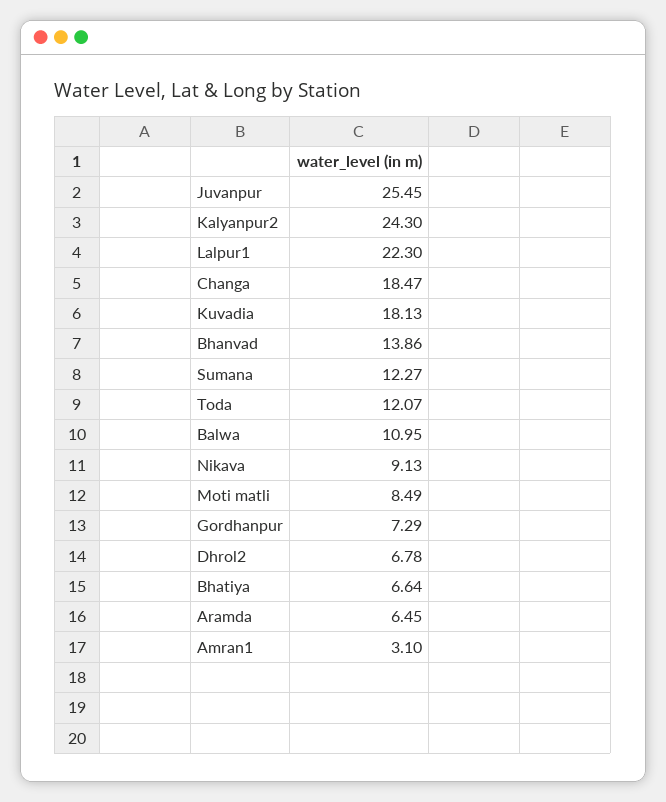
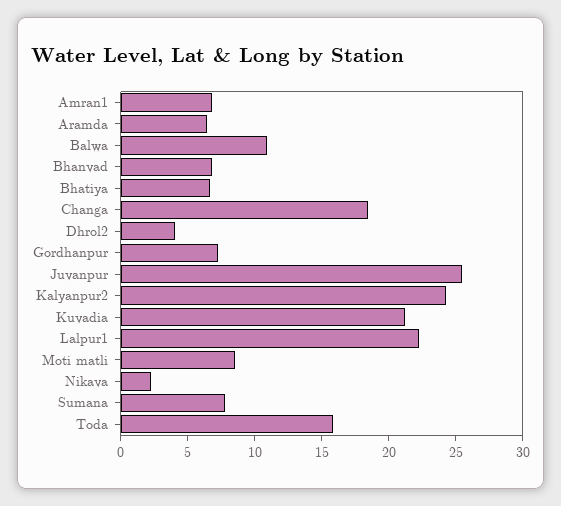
Kuvadia: 18.13 -> 21
Bhanvad: 13.86 -> 7
Sumana: 12.27 -> 8
Toda: 12.07 -> 16
Nikava: 9.13 -> 2
Dhrol2: 6.78 -> 4
Amran1: 3.1 -> 7

